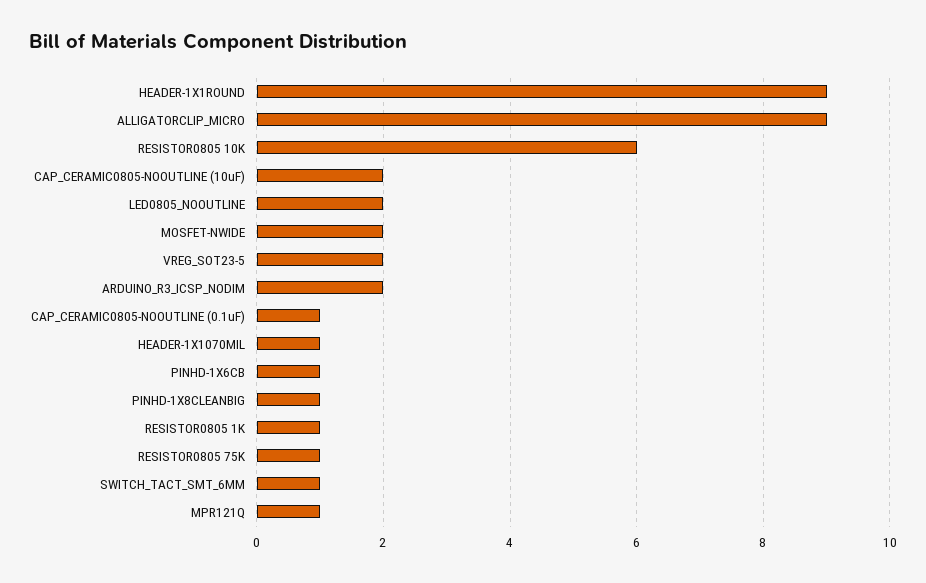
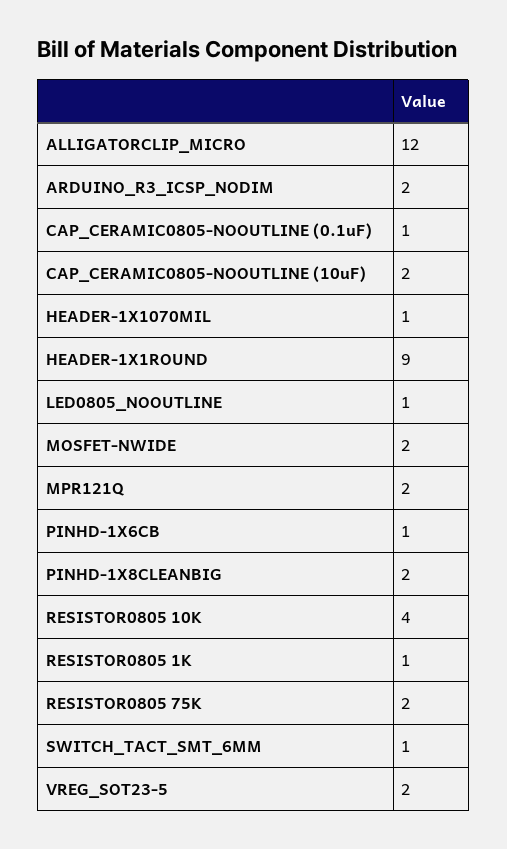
ALLIGATORCLIP_MICRO: 9 -> 12
RESISTOR0805 10K: 6 -> 4
LED0805_NOOUTLINE: 2 -> 1
PINHD-1X8CLEANBIG: 1 -> 2
RESISTOR0805 75K: 1 -> 2
MPR121Q: 1 -> 2

